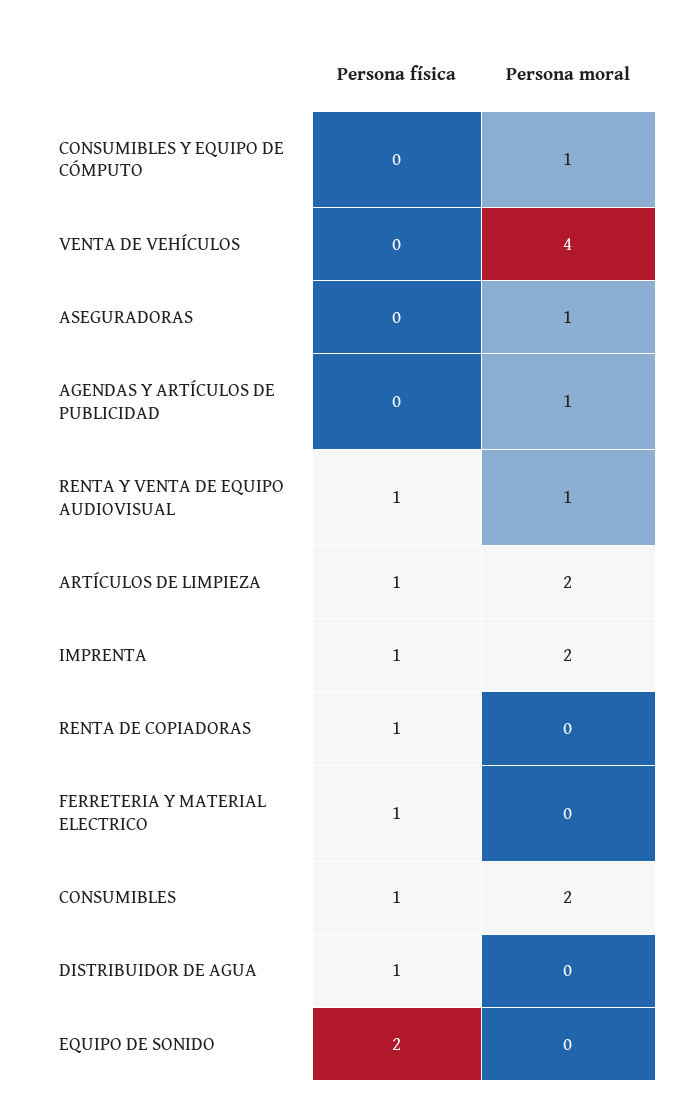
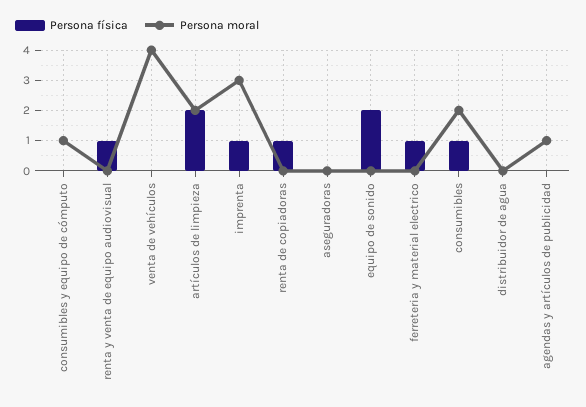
Persona moral, ASEGURADORAS: 1 -> 0
Persona moral, RENTA Y VENTA DE EQUIPO AUDIOVISUAL: 1 -> 0
Persona física, ARTÍCULOS DE LIMPIEZA: 1 -> 2
Persona moral, IMPRENTA: 2 -> 3
Persona física, DISTRIBUIDOR DE AGUA: 1 -> 0

